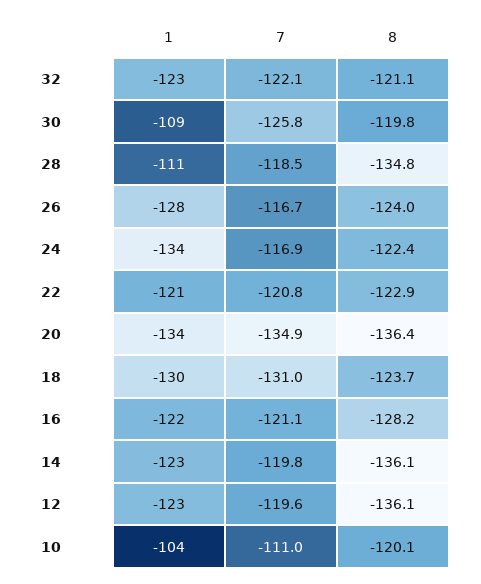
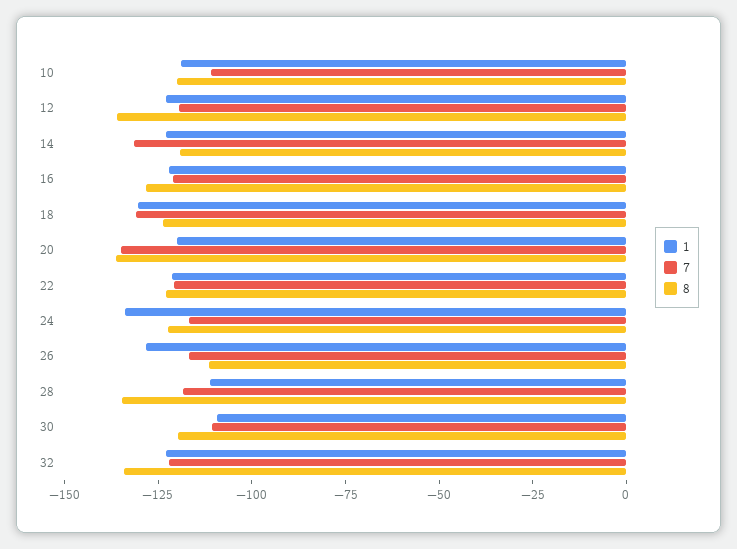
8, 32: -121.1 -> -135
7, 30: -125.8 -> -110
8, 26: -124 -> -110
1, 20: -134 -> -120
7, 14: -119.8 -> -130
8, 14: -136.1 -> -120
1, 10: -104 -> -120

